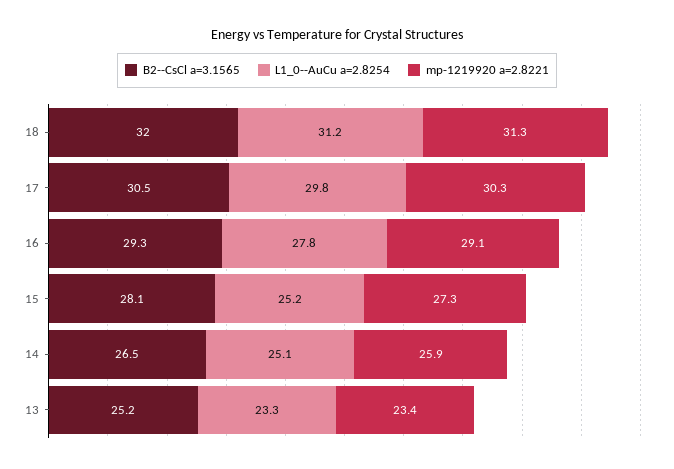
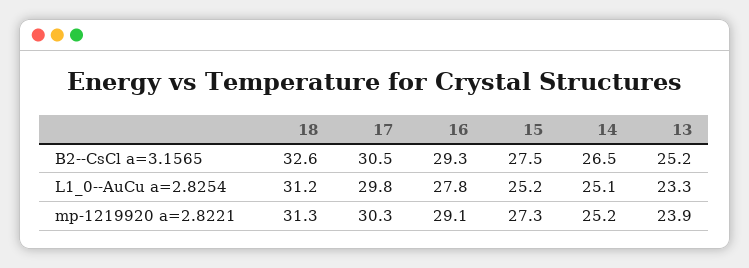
B2--CsCl a=3.1565, 18: 32 -> 32.6
B2--CsCl a=3.1565, 15: 28.1 -> 27.5
mp-1219920 a=2.8221, 14: 25.9 -> 25.2
mp-1219920 a=2.8221, 13: 23.4 -> 23.9

